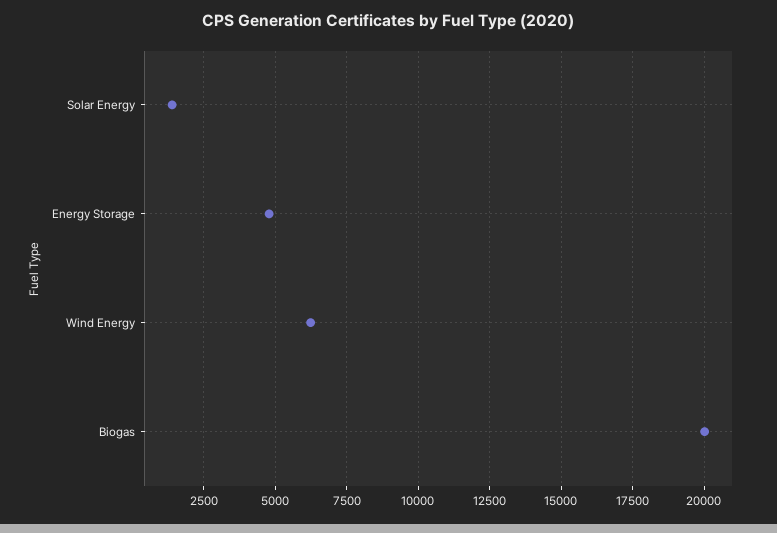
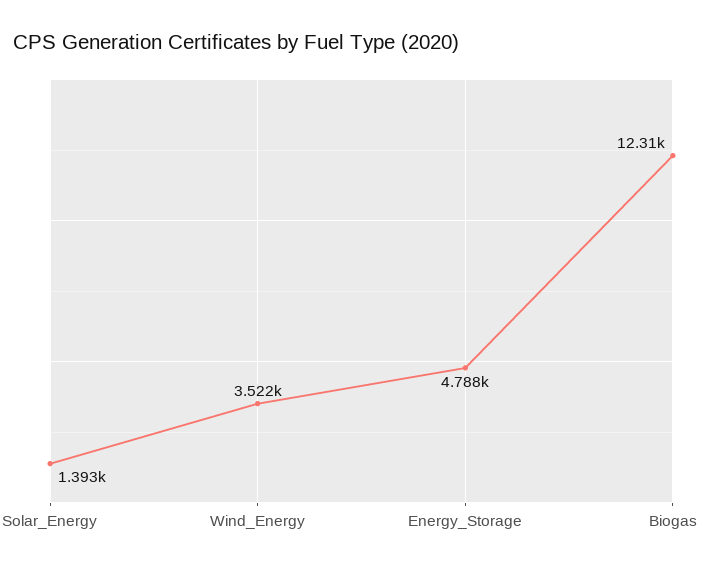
Wind Energy: 6250 -> 3522
Biogas: 20000 -> 12310

